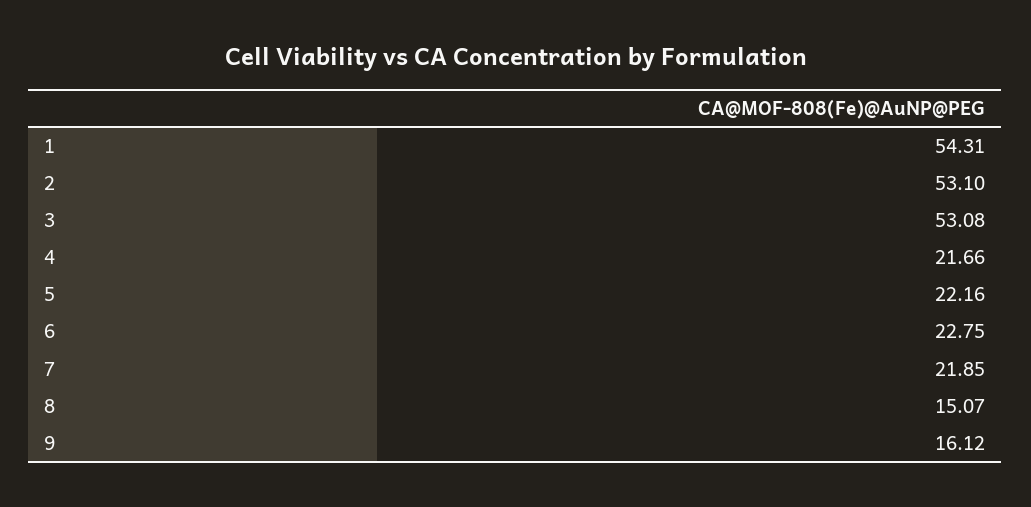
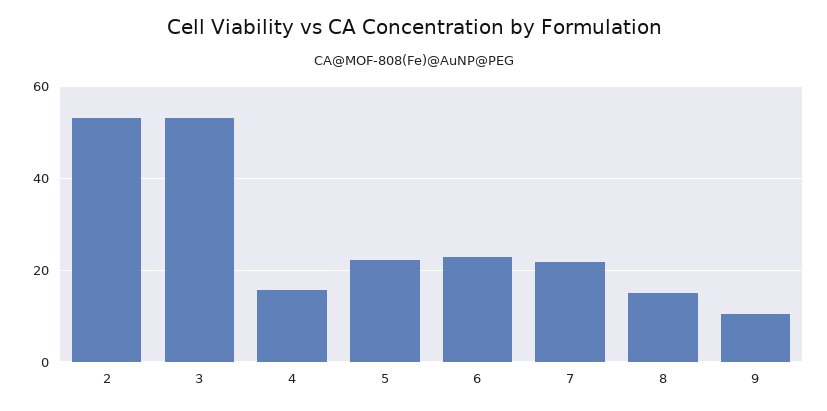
1: 54.31 -> none
4: 21.66 -> 16
9: 16.12 -> 10

